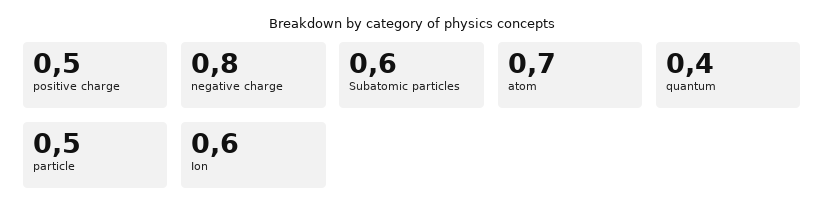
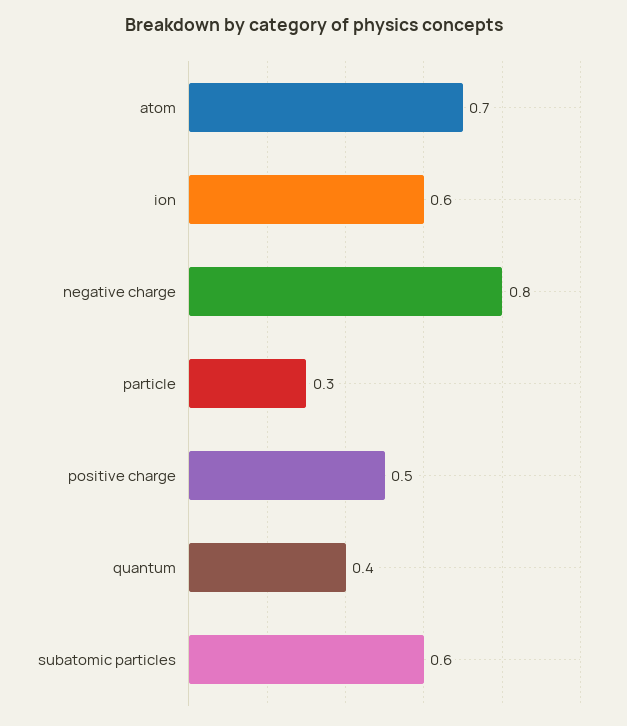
particle: 0.5 -> 0.3

